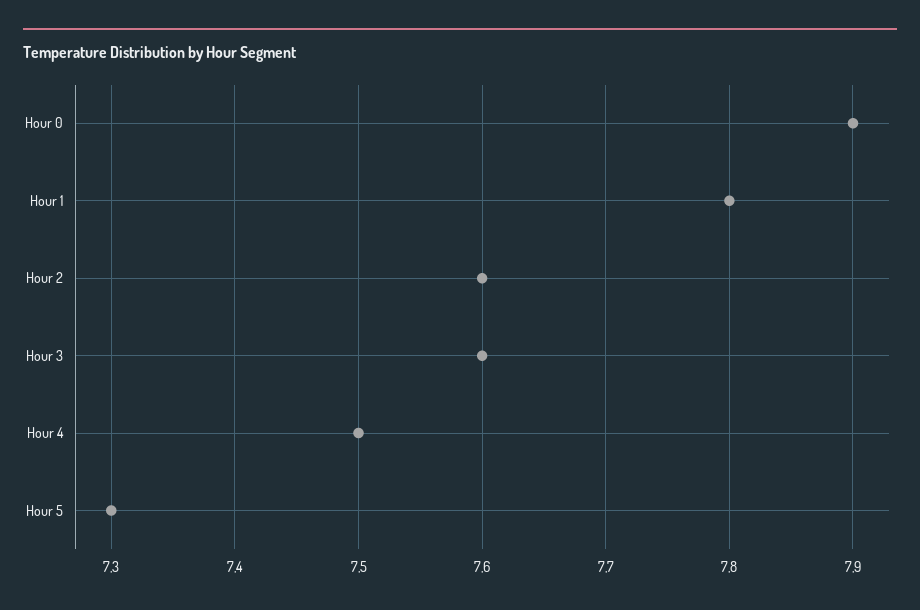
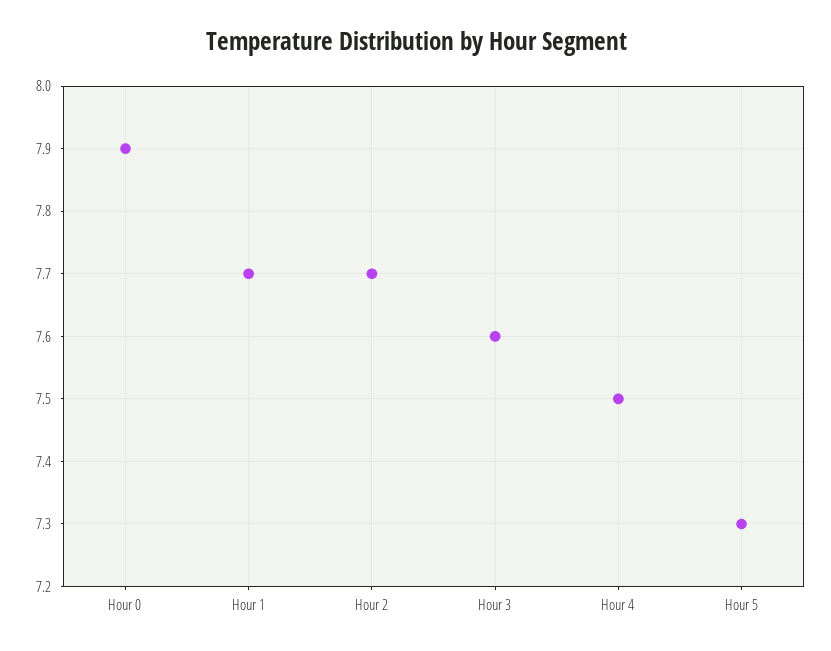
Hour 1: 7.8 -> 7.7
Hour 2: 7.6 -> 7.7

